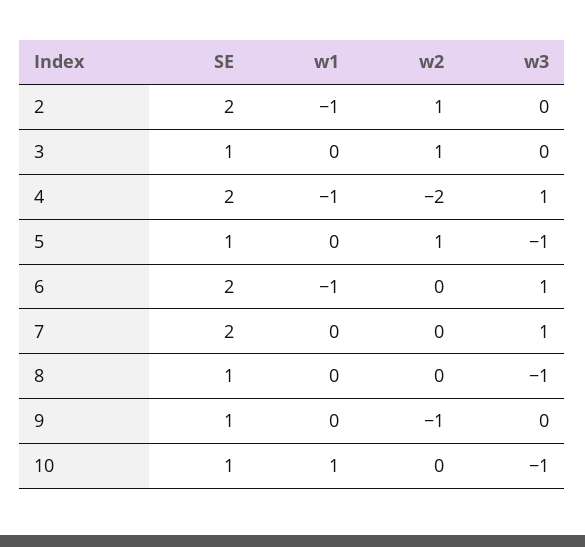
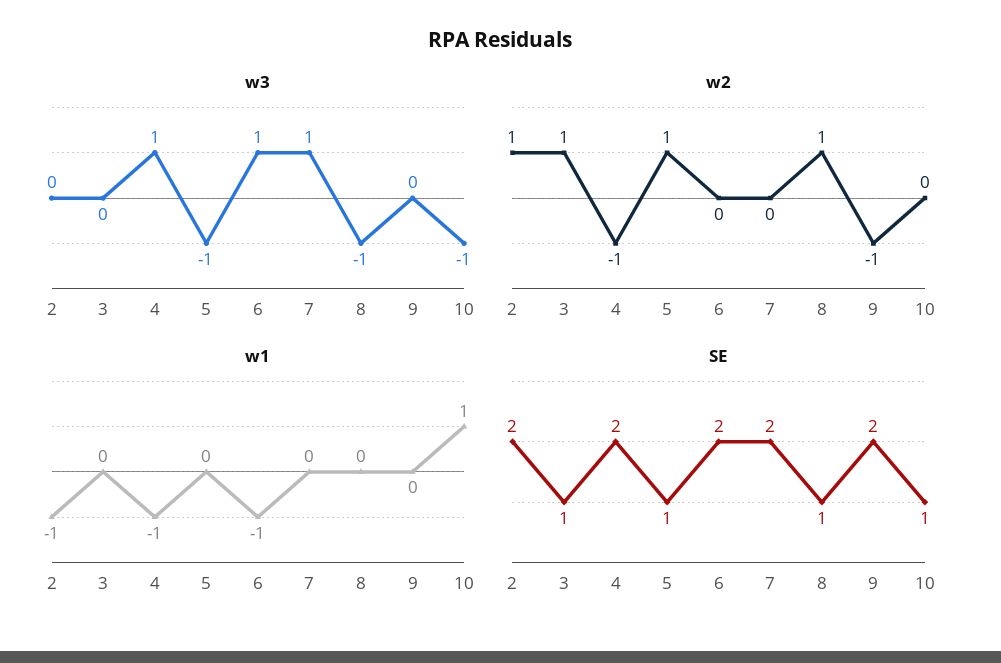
w2, 4: -2 -> -1
w2, 8: 0 -> 1
SE, 9: 1 -> 2

